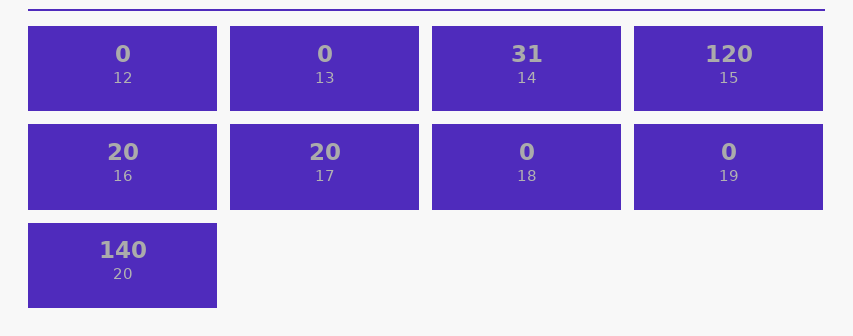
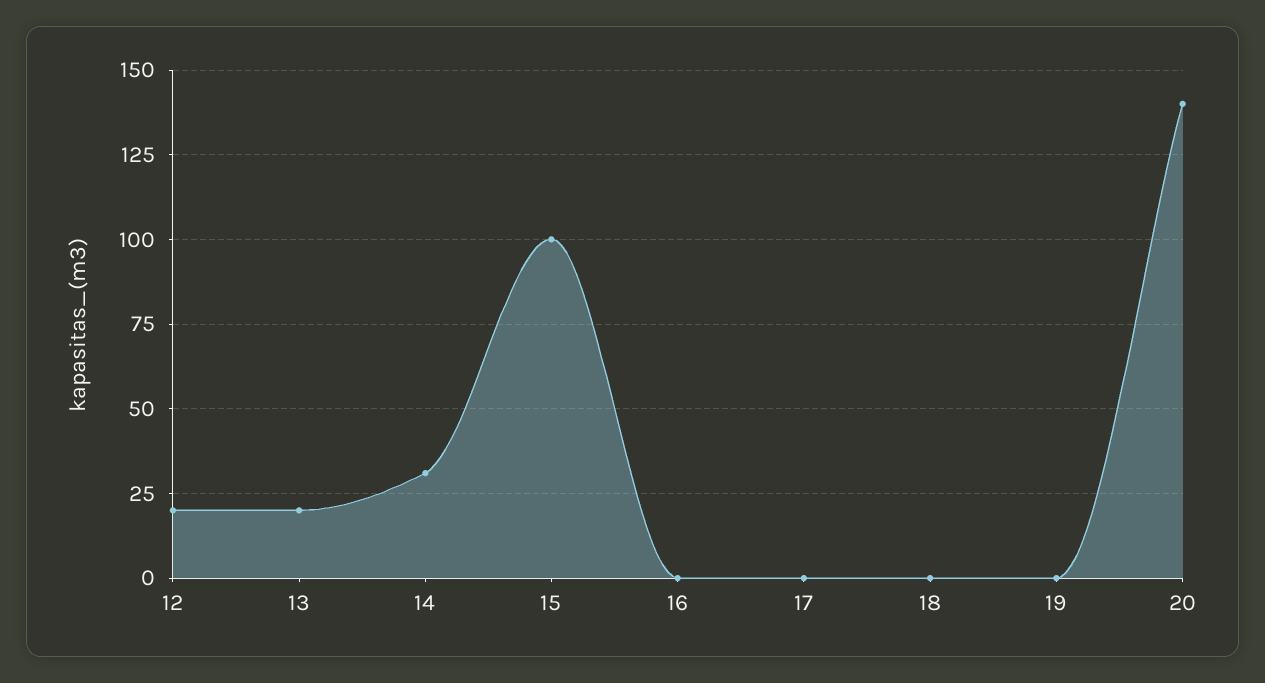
12: 0 -> 20
13: 0 -> 20
15: 120 -> 100
16: 20 -> 0
17: 20 -> 0

